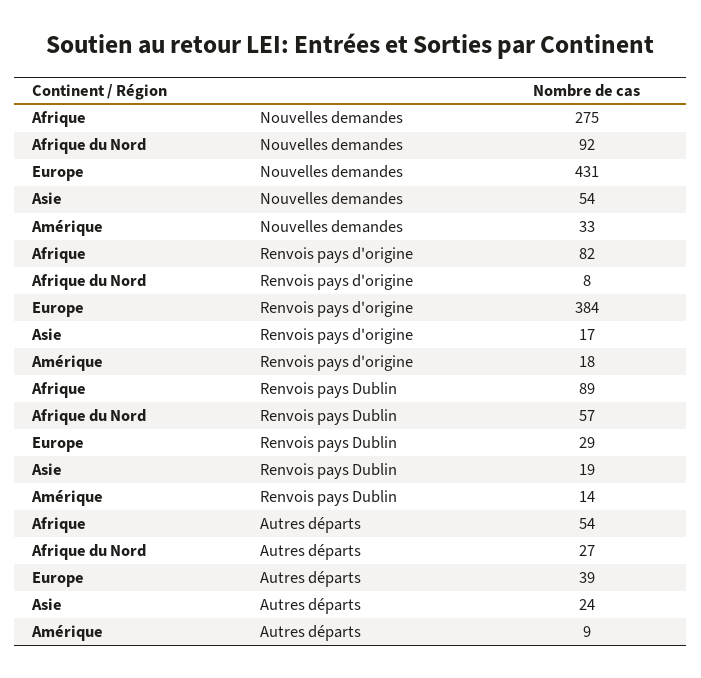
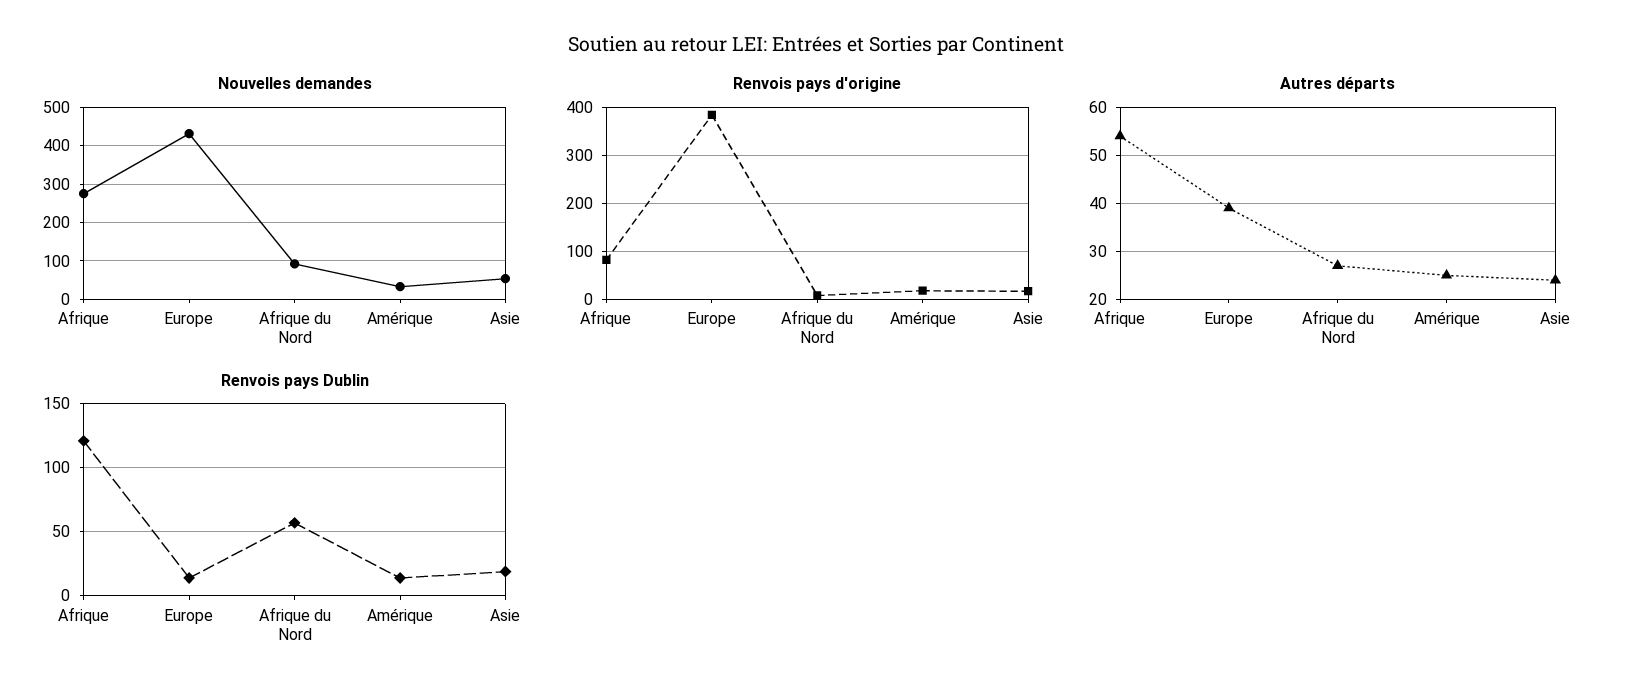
Renvois pays Dublin, Afrique: 89 -> 120
Renvois pays Dublin, Europe: 29 -> 15
Autres départs, Amérique: 9 -> 25

